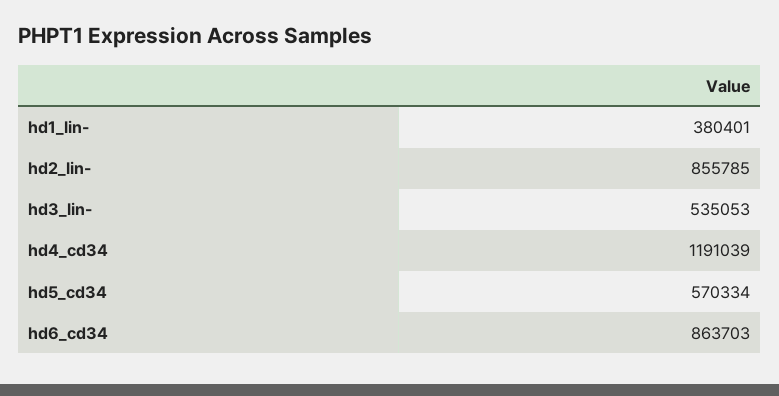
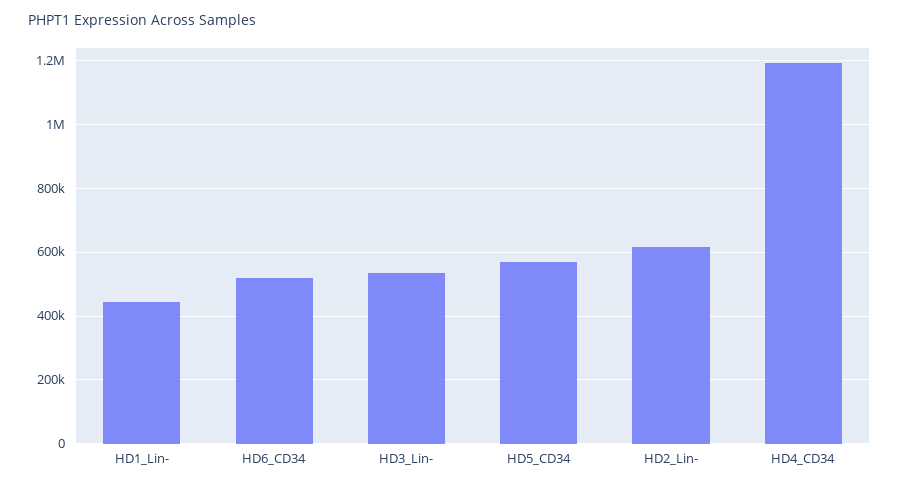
hd1_lin-: 380401 -> 440000
hd2_lin-: 855785 -> 620000
hd6_cd34: 863703 -> 520000

